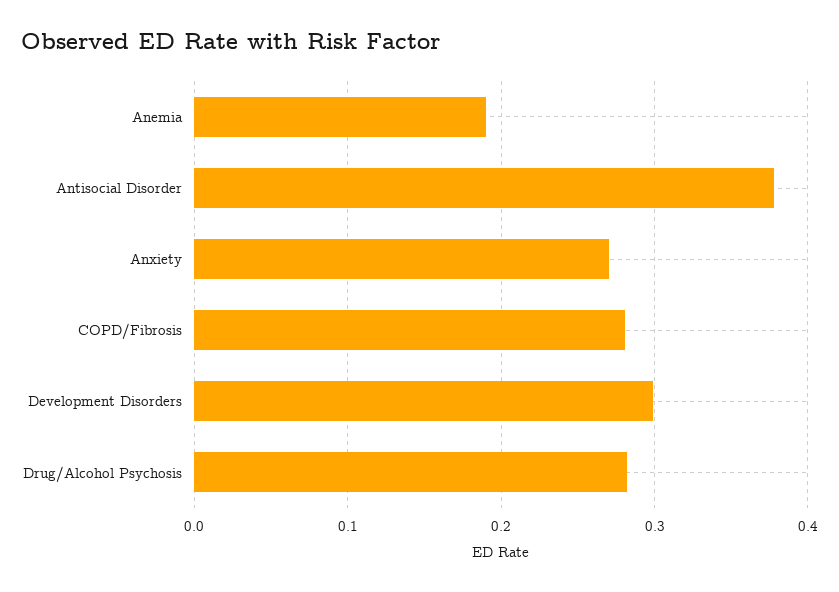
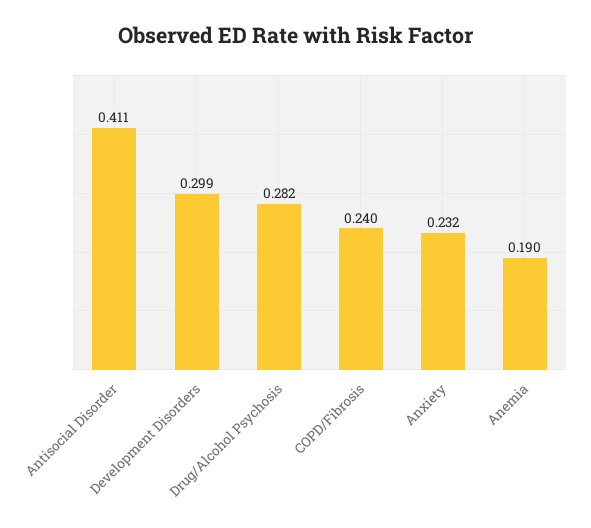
Antisocial Disorder: 0.38 -> 0.411
Anxiety: 0.27 -> 0.232
COPD/Fibrosis: 0.28 -> 0.24

